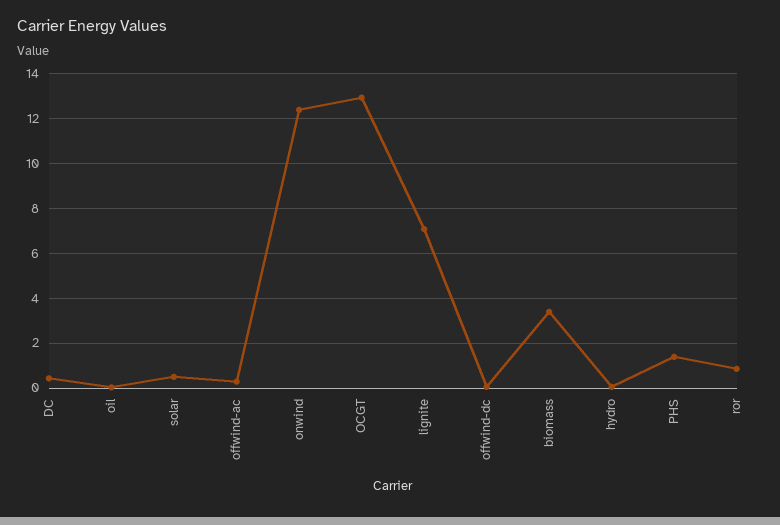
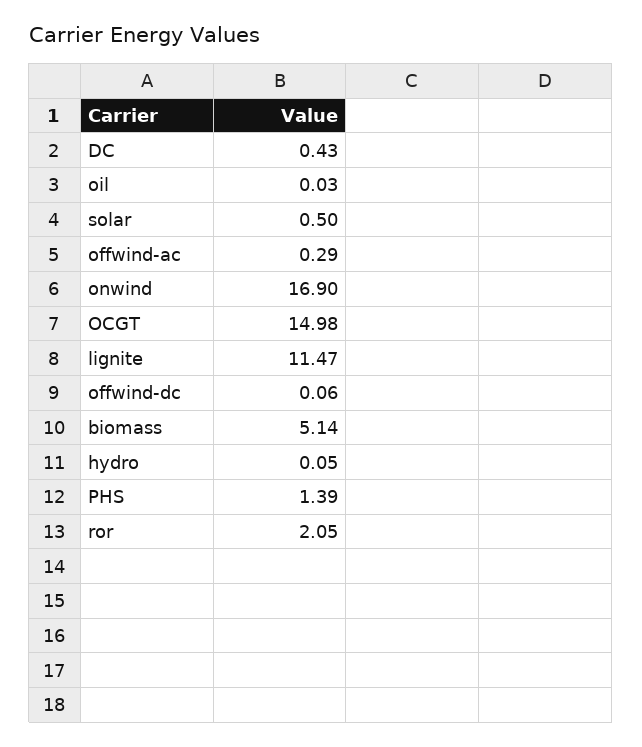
onwind: 12.5 -> 16.9
OCGT: 13 -> 14.98
lignite: 7 -> 11.47
biomass: 3.5 -> 5.14
ror: 1 -> 2.05

